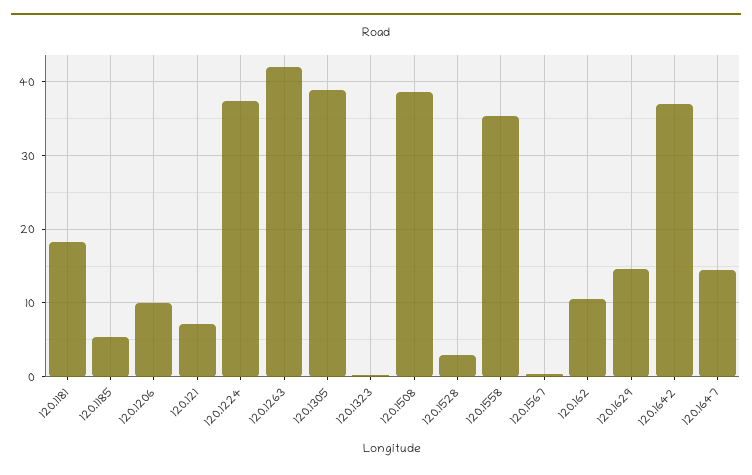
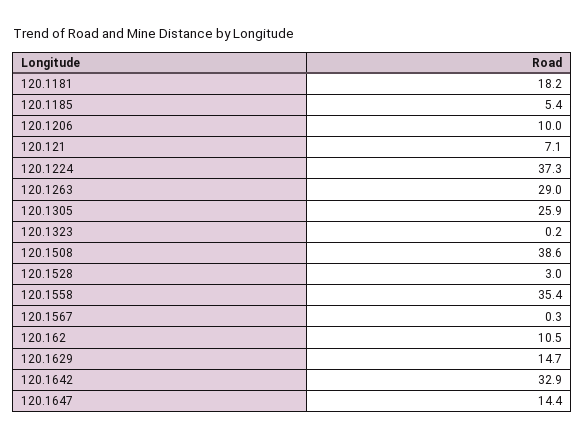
120.1263: 42 -> 29
120.1305: 39 -> 25.9
120.1642: 37 -> 32.9

